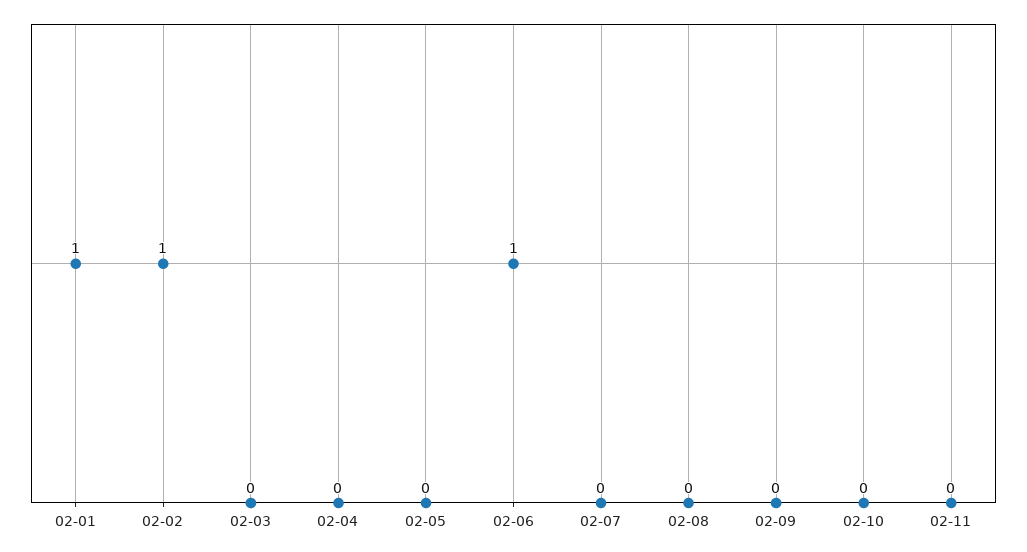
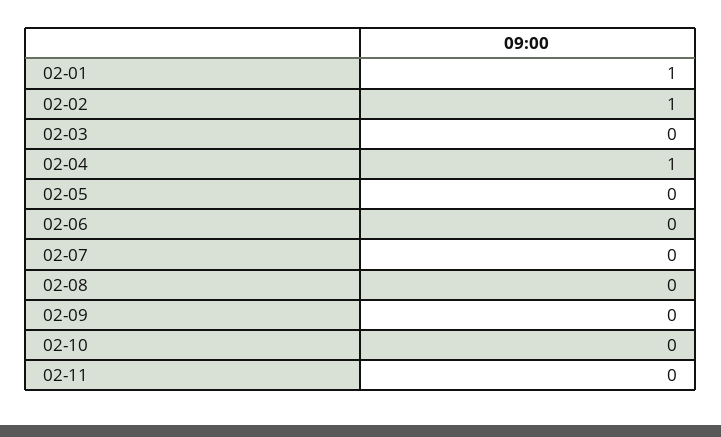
02-04: 0 -> 1
02-06: 1 -> 0

